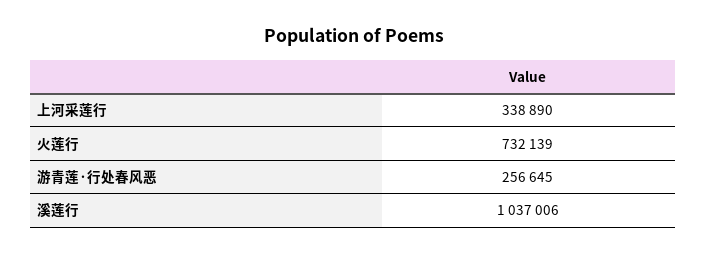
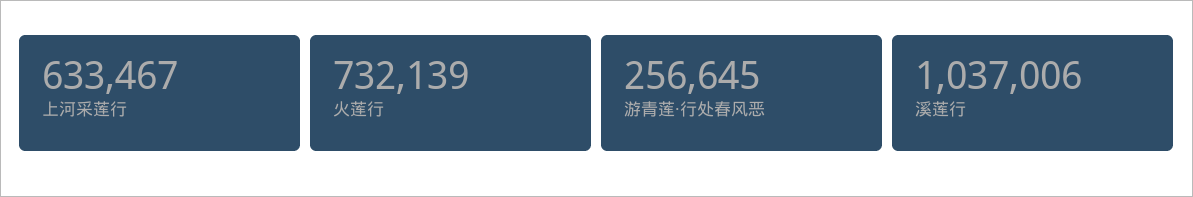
上河采莲行: 338890 -> 633467

